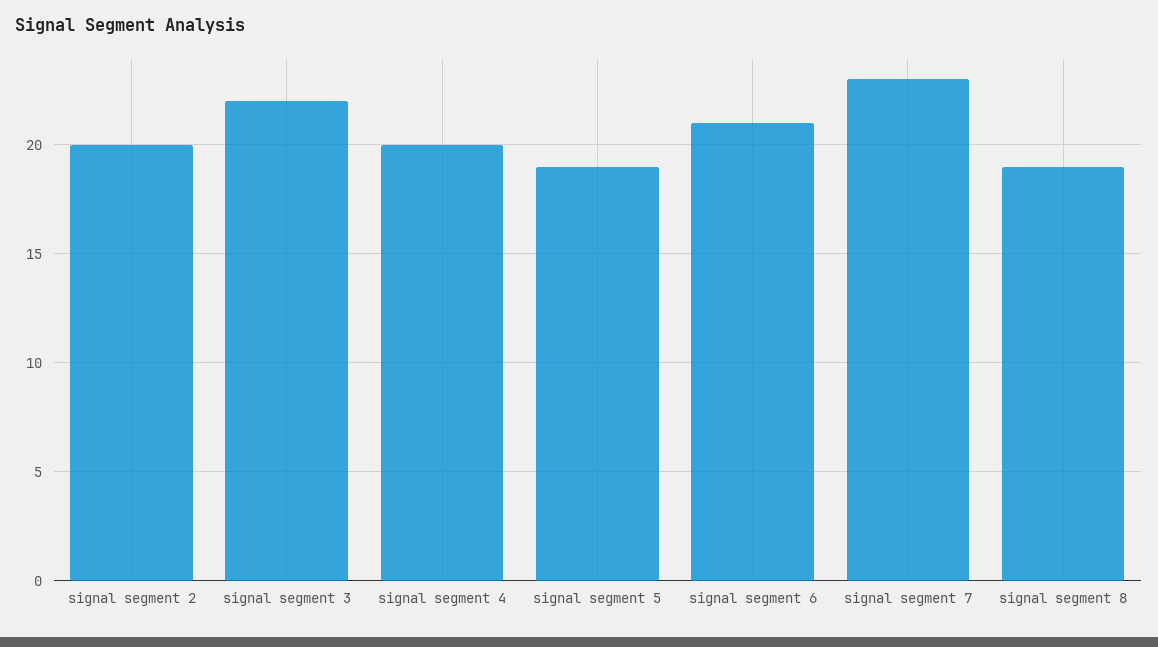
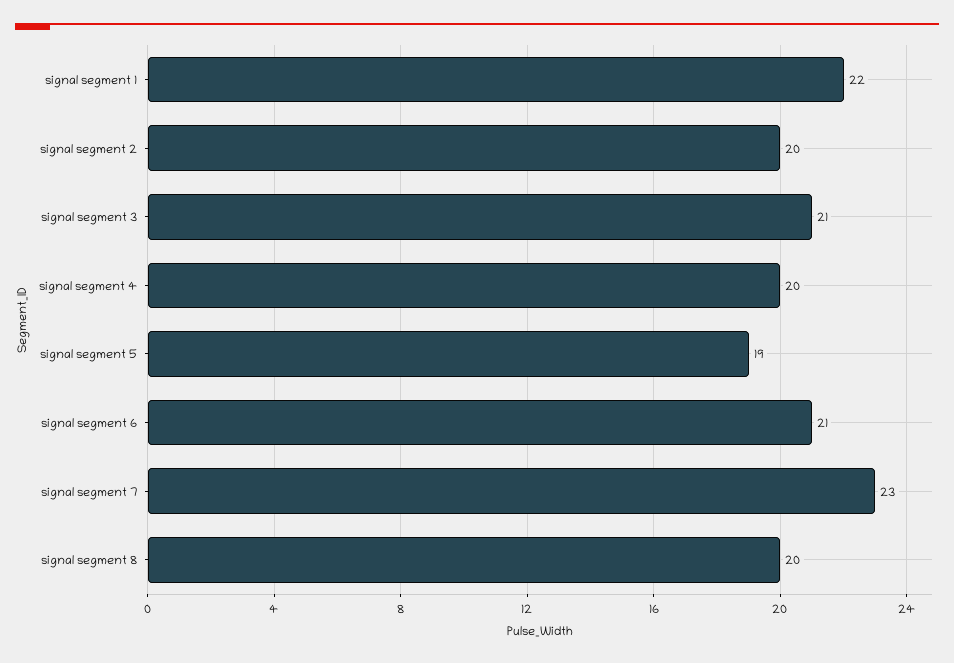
signal segment 3: 22 -> 21
signal segment 8: 19 -> 20
signal segment 1: none -> 22

